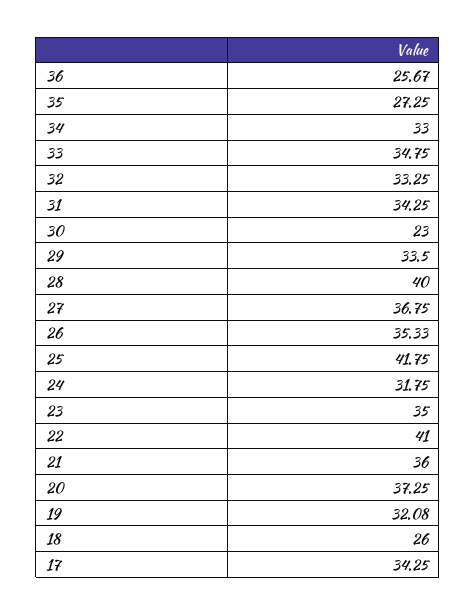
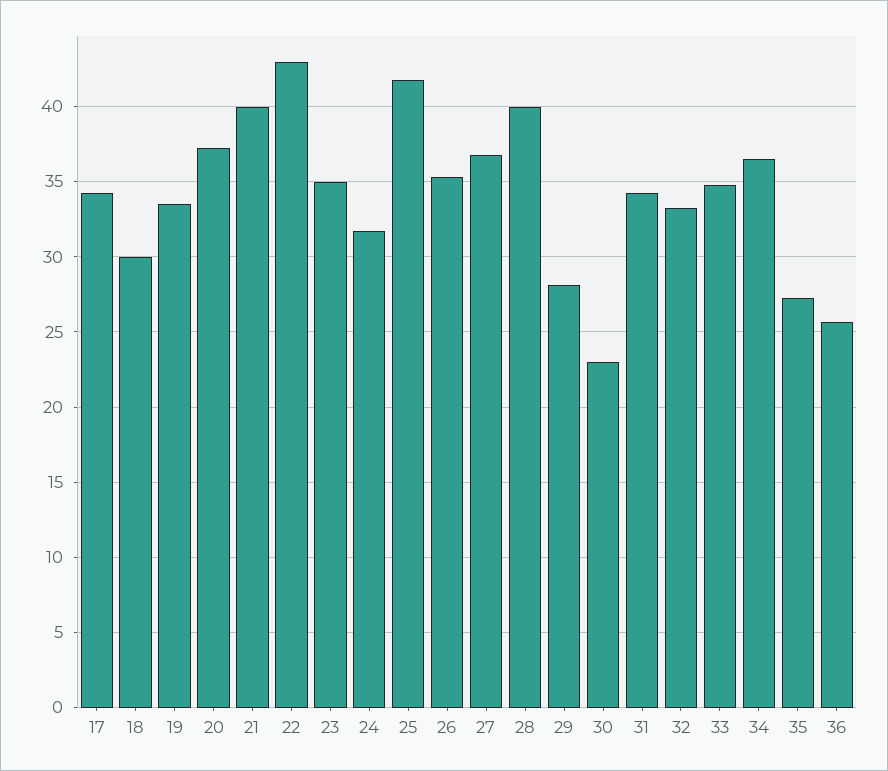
34: 33 -> 36.5
29: 33.5 -> 28
22: 41 -> 43
21: 36 -> 40
19: 32.08 -> 33.5
18: 26 -> 30

